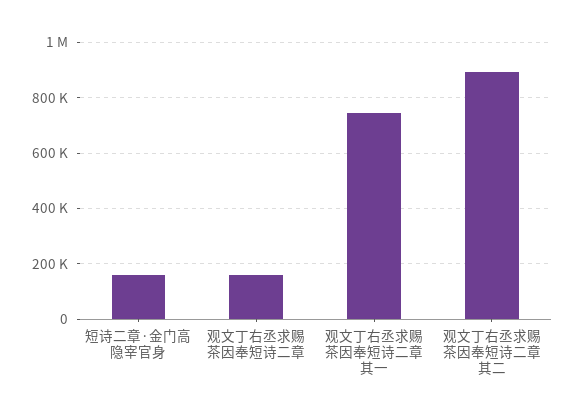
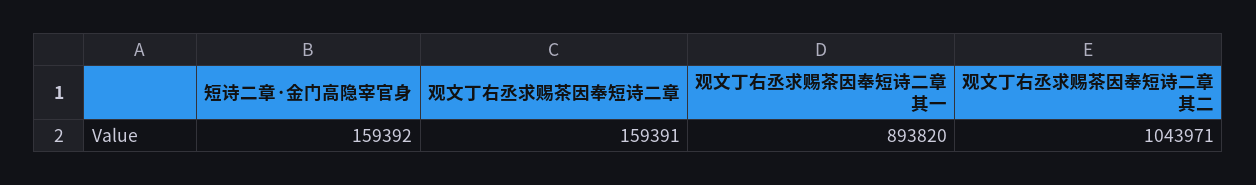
观文丁右丞求赐茶因奉短诗二章 其一: 750000 -> 893820
观文丁右丞求赐茶因奉短诗二章 其二: 900000 -> 1043971

